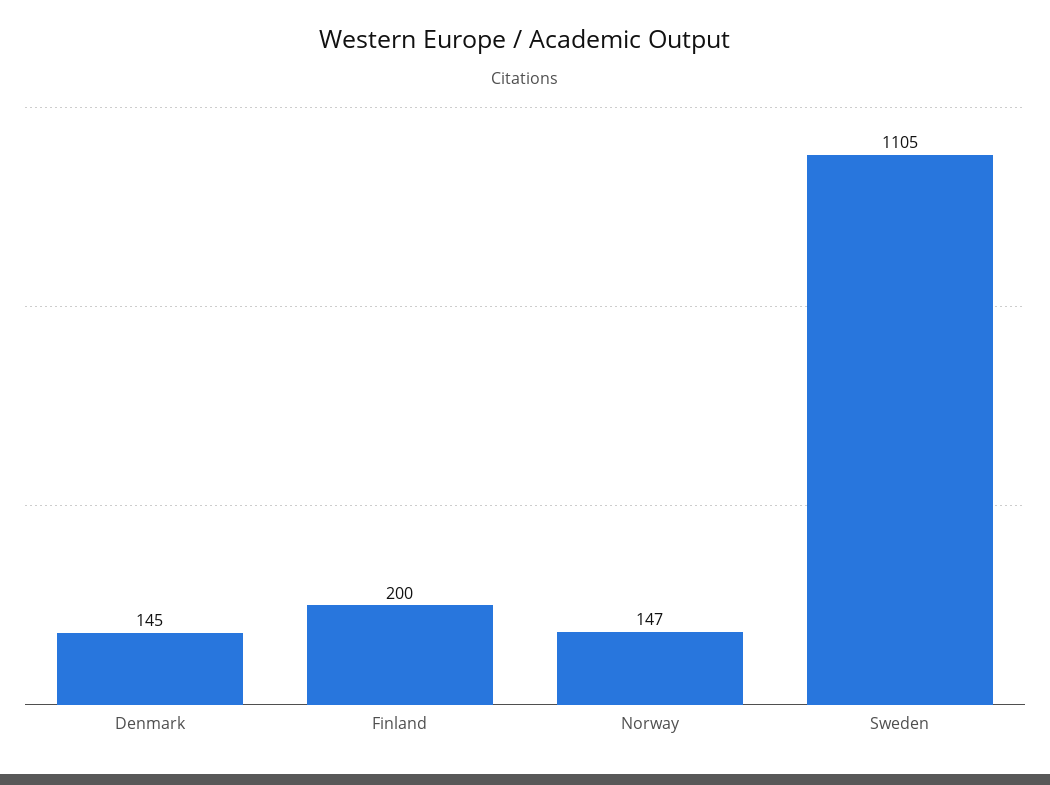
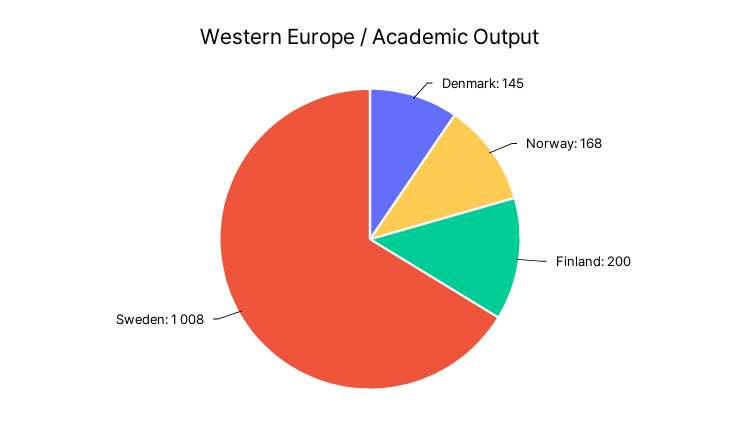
Norway: 147 -> 168
Sweden: 1105 -> 1008

